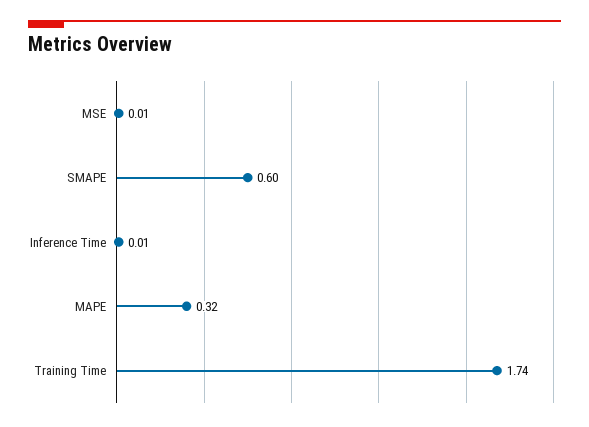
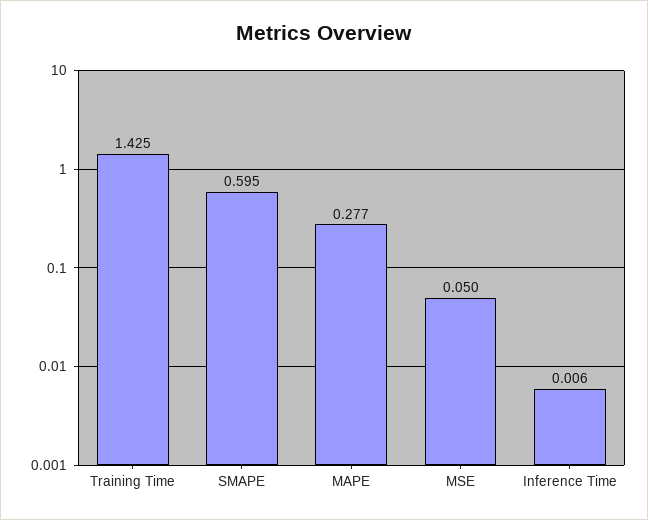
MSE: 0.01 -> 0.05
MAPE: 0.32 -> 0.277
Training Time: 1.74 -> 1.425

